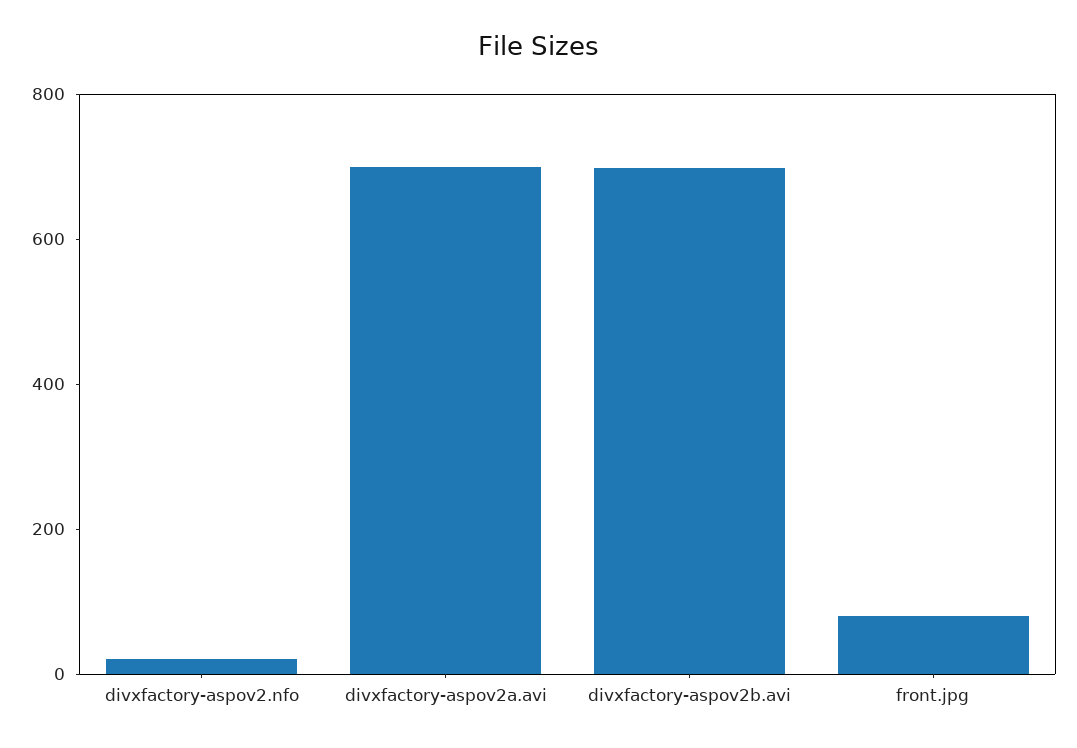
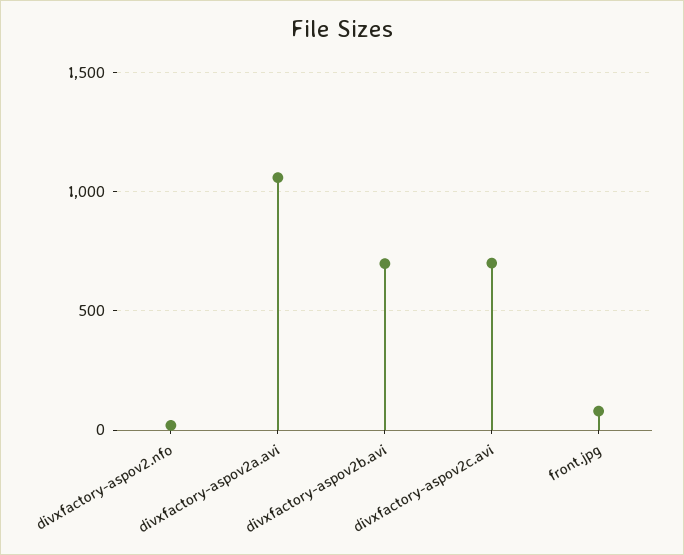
divxfactory-aspov2a.avi: 700 -> 1050
divxfactory-aspov2c.avi: none -> 700

